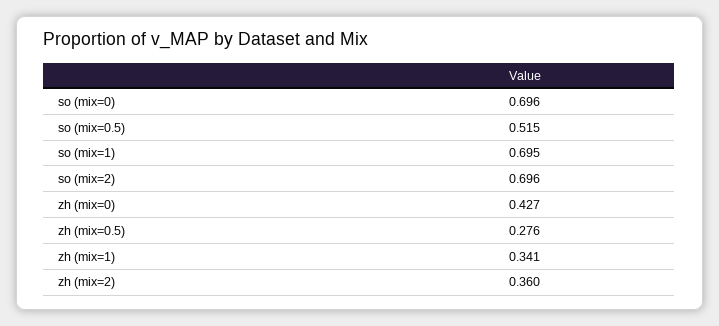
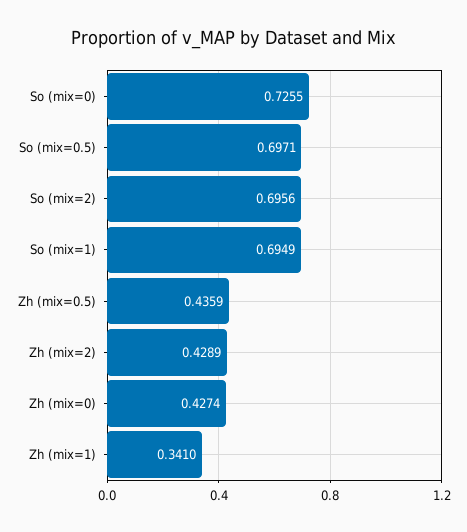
so (mix=0): 0.696 -> 0.7255
so (mix=0.5): 0.515 -> 0.6971
zh (mix=0.5): 0.276 -> 0.4359
zh (mix=2): 0.36 -> 0.4289

